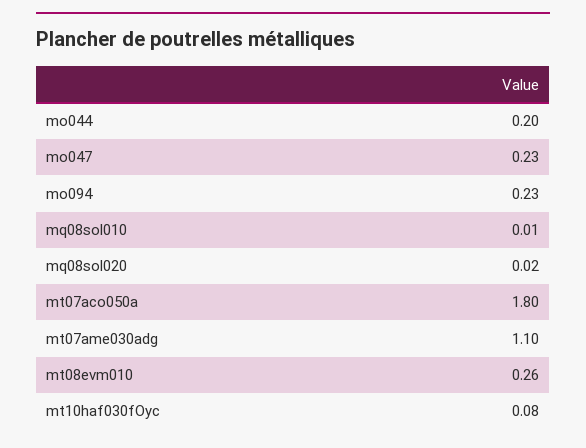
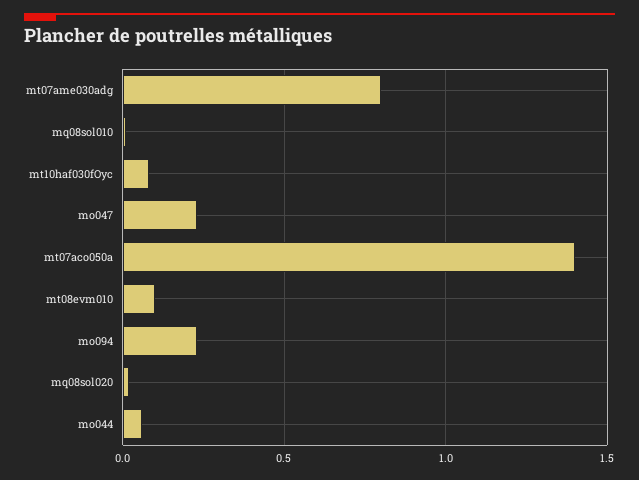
mo044: 0.2 -> 0.05
mt07aco050a: 1.8 -> 1.4
mt07ame030adg: 1.1 -> 0.8
mt08evm010: 0.26 -> 0.1

